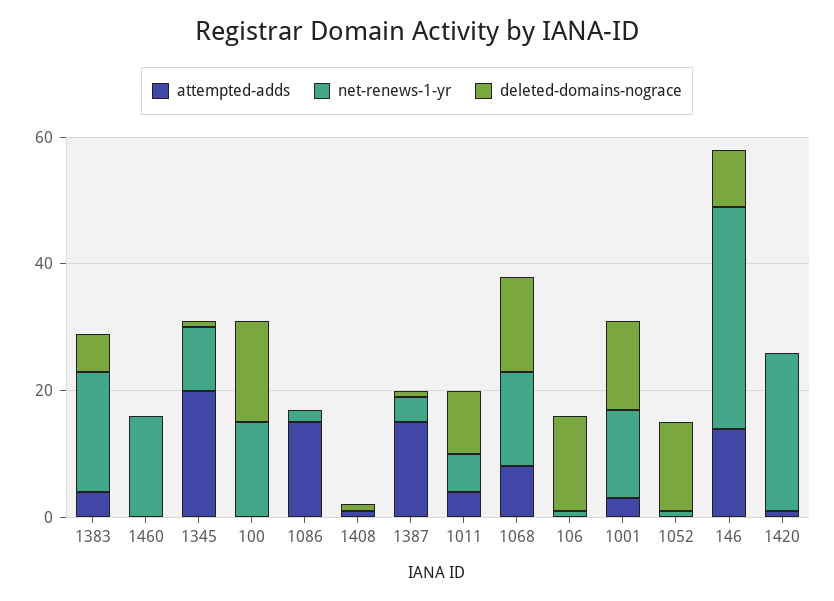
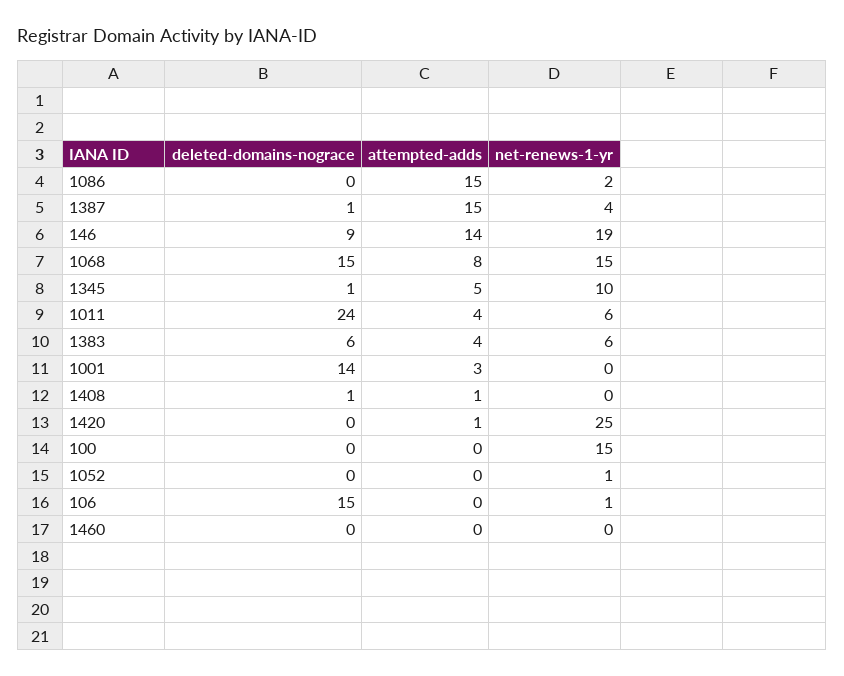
net-renews-1-yr, 1383: 20 -> 6
net-renews-1-yr, 1460: 15 -> 0
attempted-adds, 1345: 20 -> 5
deleted-domains-nograce, 100: 15 -> 0
deleted-domains-nograce, 1011: 10 -> 24
net-renews-1-yr, 1001: 15 -> 0
deleted-domains-nograce, 1052: 15 -> 0
net-renews-1-yr, 146: 35 -> 19

